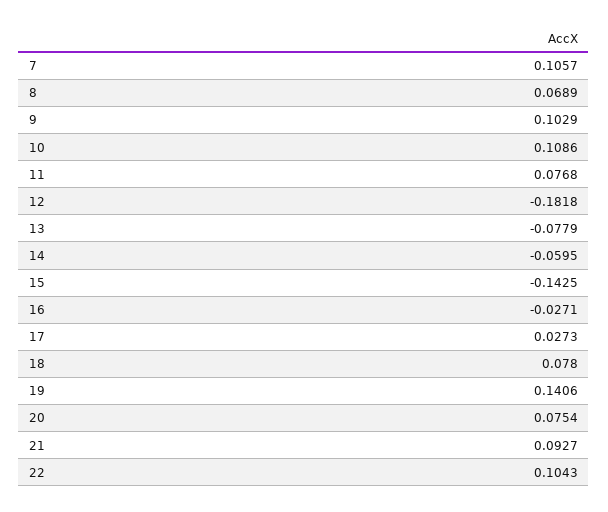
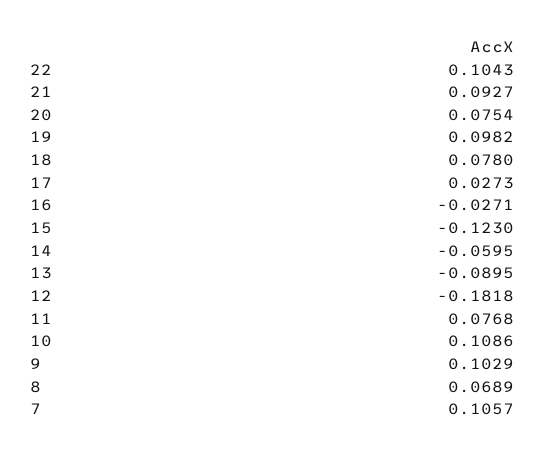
13: -0.0779 -> -0.0895
15: -0.1425 -> -0.123
19: 0.1406 -> 0.0982

